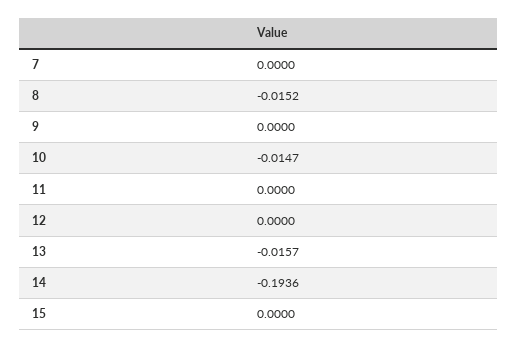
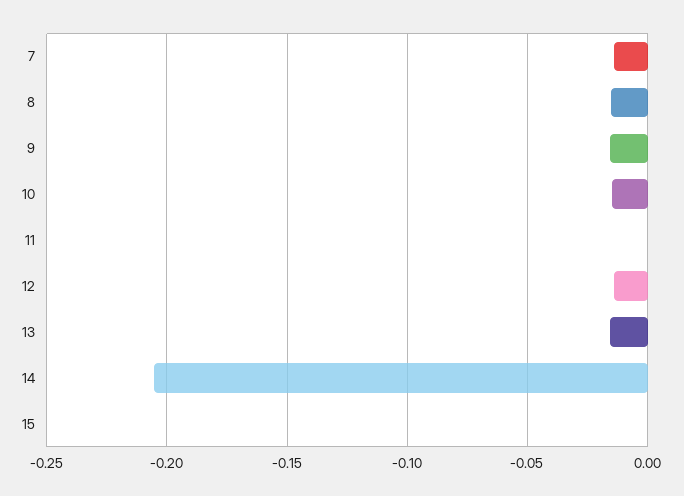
7: 0 -> -0.015
9: 0 -> -0.015
12: 0 -> -0.015
14: -0.1936 -> -0.205

